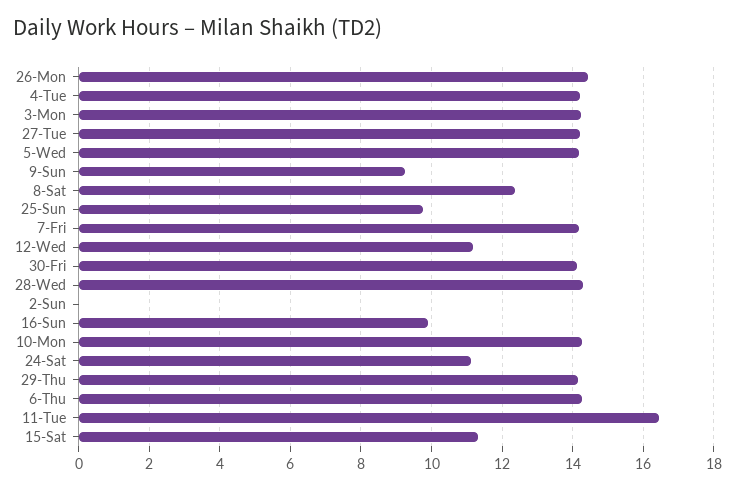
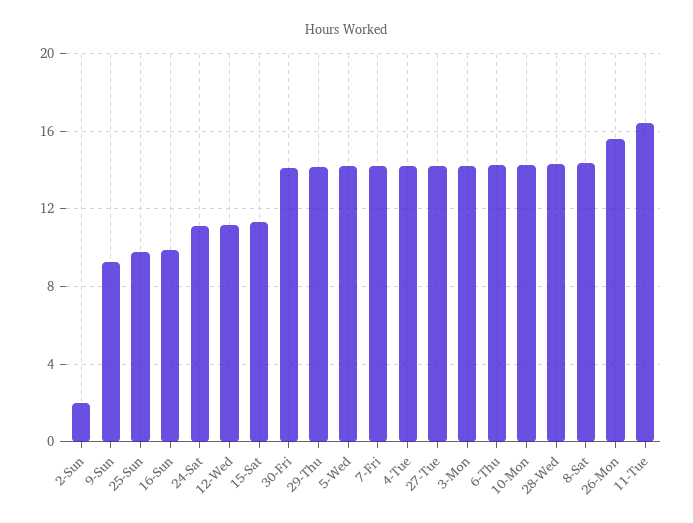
26-Mon: 14.4 -> 15.5
8-Sat: 12.4 -> 14.5
2-Sun: 0 -> 2

